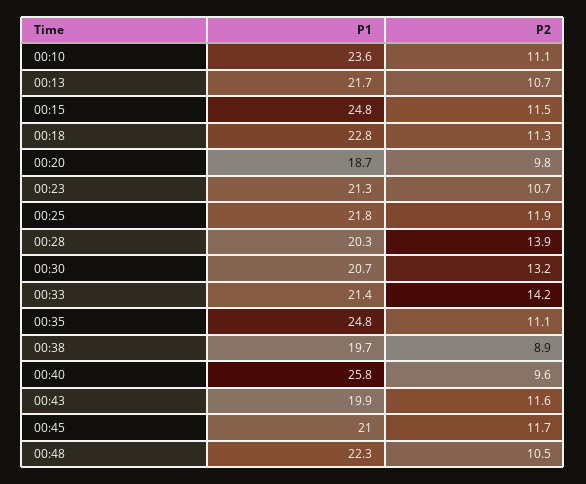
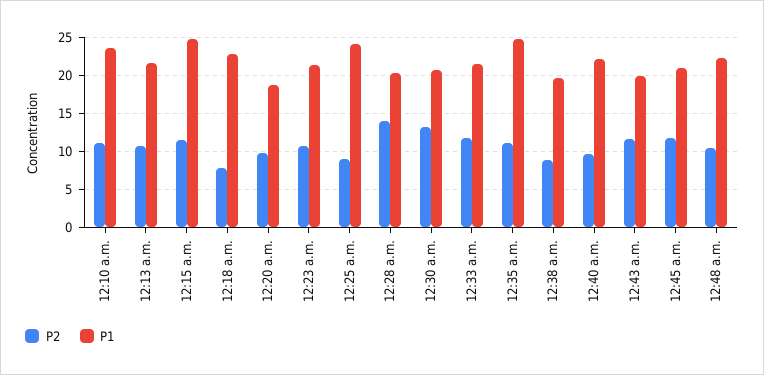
P2, 00:18: 11.3 -> 8
P1, 00:25: 21.8 -> 24
P2, 00:25: 11.9 -> 9
P2, 00:33: 14.2 -> 12
P1, 00:40: 25.8 -> 22

